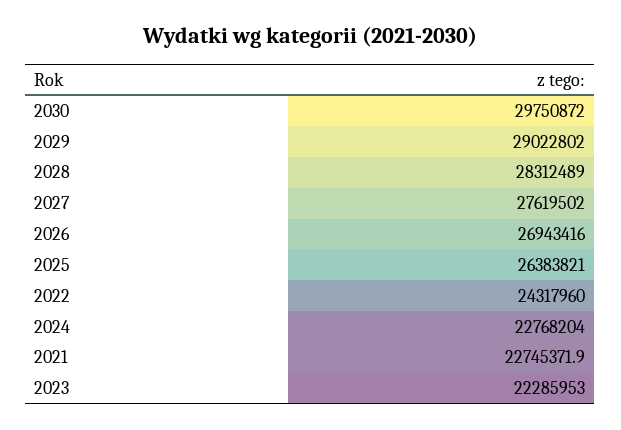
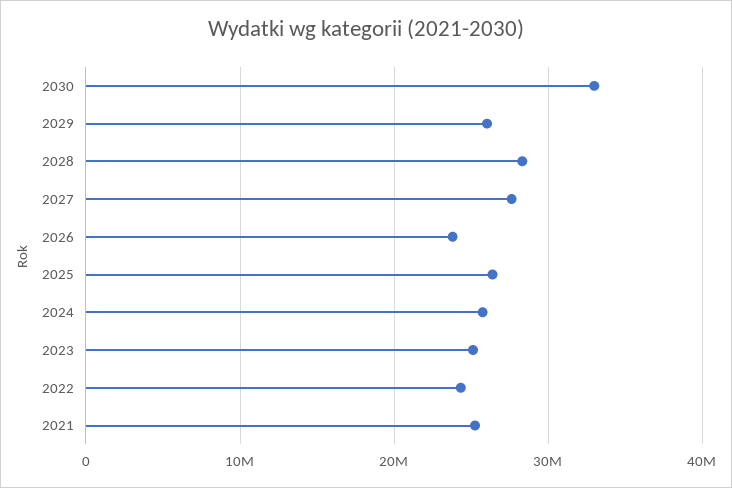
2030: 29750872 -> 33000000
2029: 29022802 -> 26000000
2026: 26943416 -> 24000000
2024: 22768204 -> 26000000
2021: 22745371.9 -> 25000000
2023: 22285953 -> 25000000

